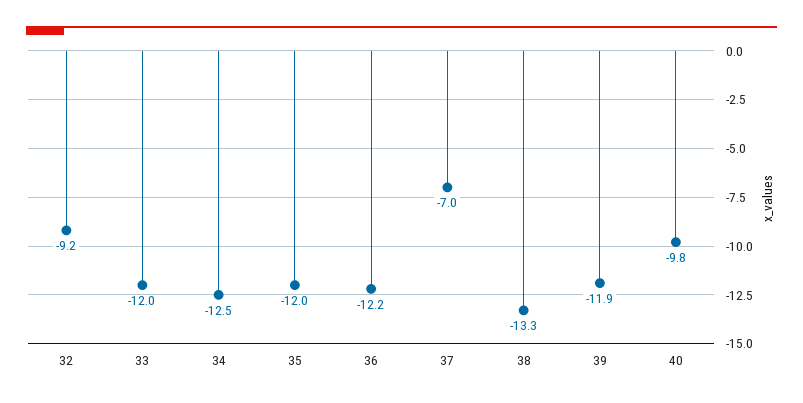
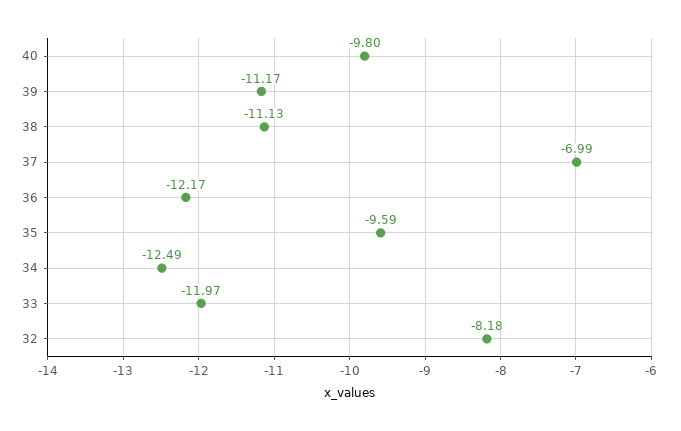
32: -9.2 -> -8.18
35: -12 -> -9.59
38: -13.3 -> -11.13
39: -11.9 -> -11.17

